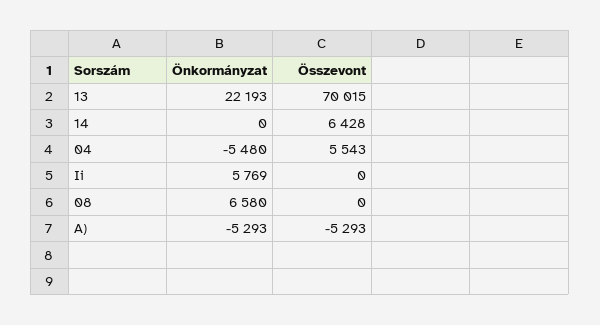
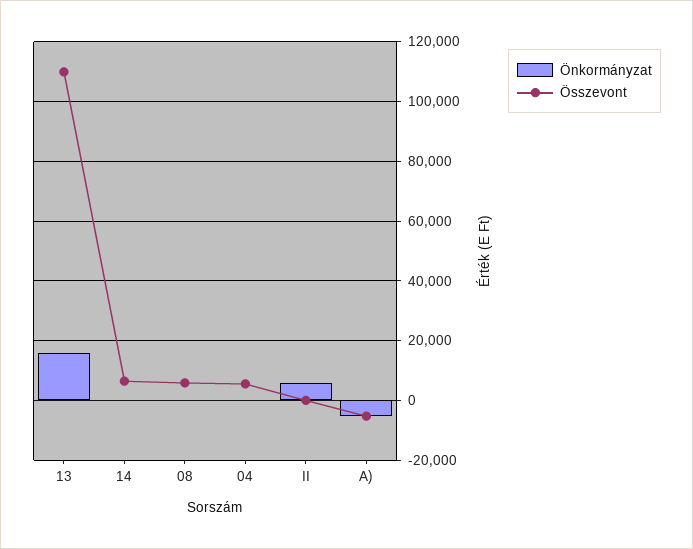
Önkormányzat, 13: 22193 -> 15000
Összevont, 13: 70015 -> 110000
Önkormányzat, 04: -5480 -> 0
Önkormányzat, 08: 6580 -> 0
Összevont, 08: 0 -> 5000

